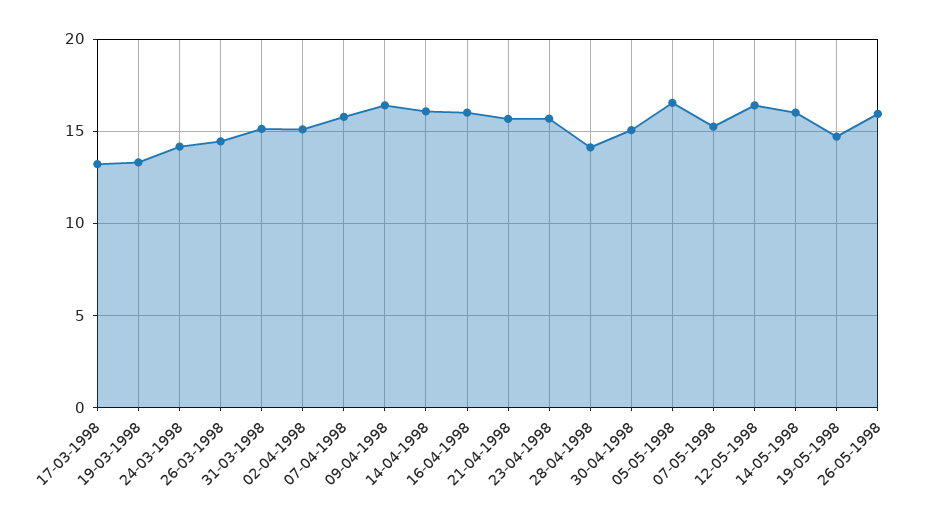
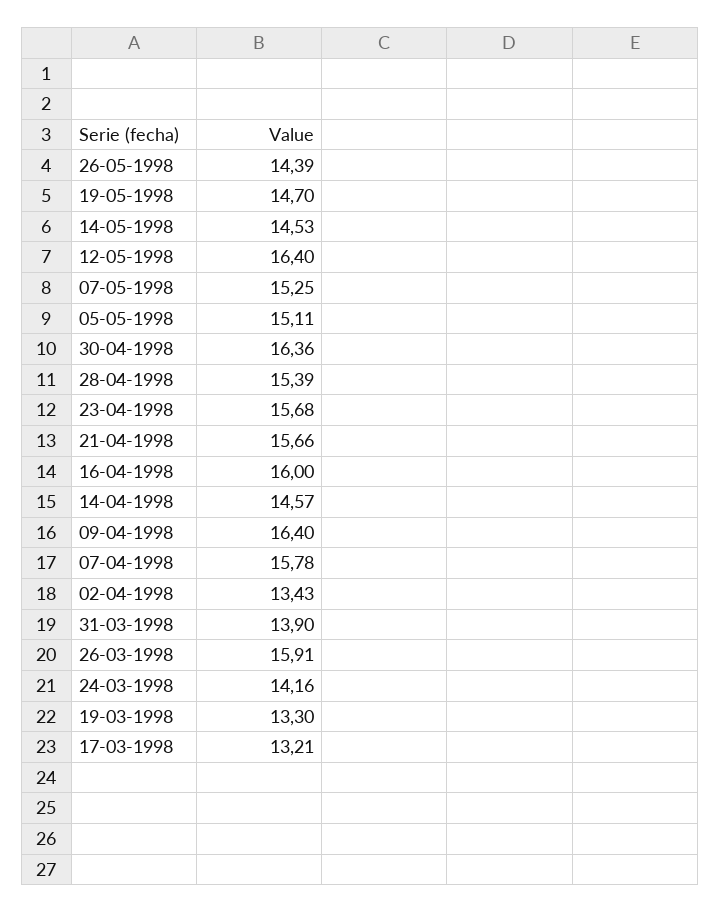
26-03-1998: 14.5 -> 15.91
31-03-1998: 15 -> 13.9
02-04-1998: 15 -> 13.43
14-04-1998: 16 -> 14.57
28-04-1998: 14 -> 15.39
30-04-1998: 15 -> 16.36
05-05-1998: 16.5 -> 15.11
14-05-1998: 16 -> 14.53
26-05-1998: 16 -> 14.39

